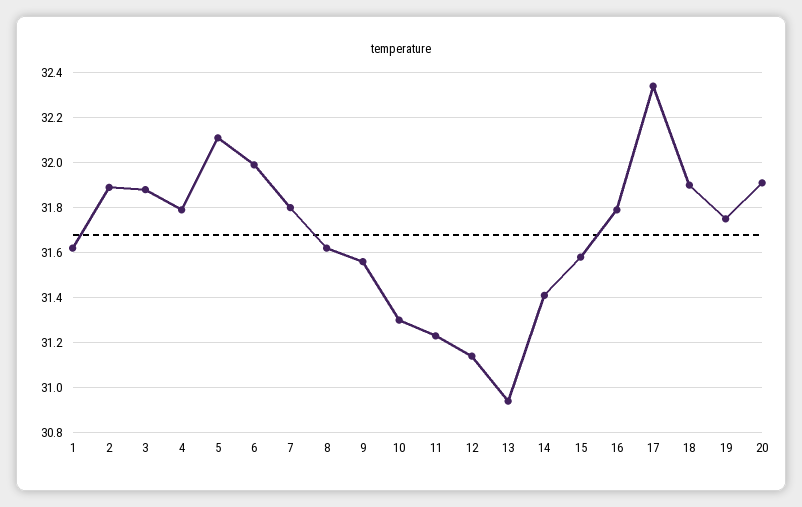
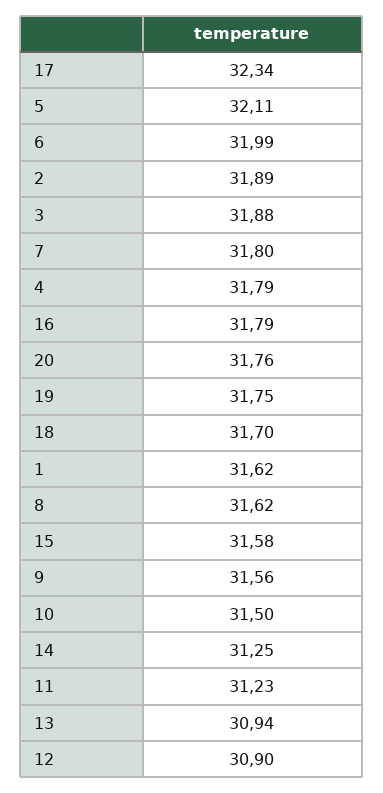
10: 31.3 -> 31.5
12: 31.15 -> 30.9
14: 31.4 -> 31.25
18: 31.9 -> 31.7
20: 31.9 -> 31.76

